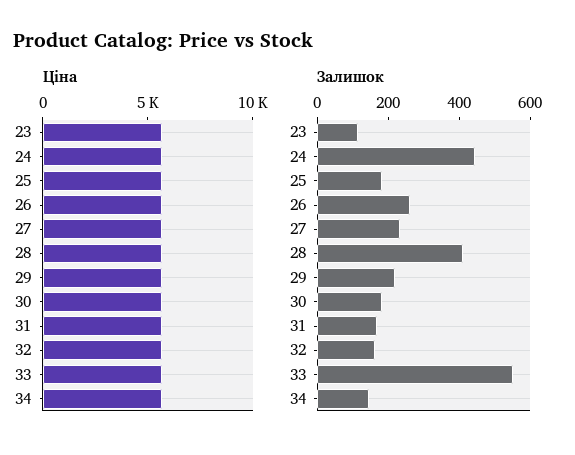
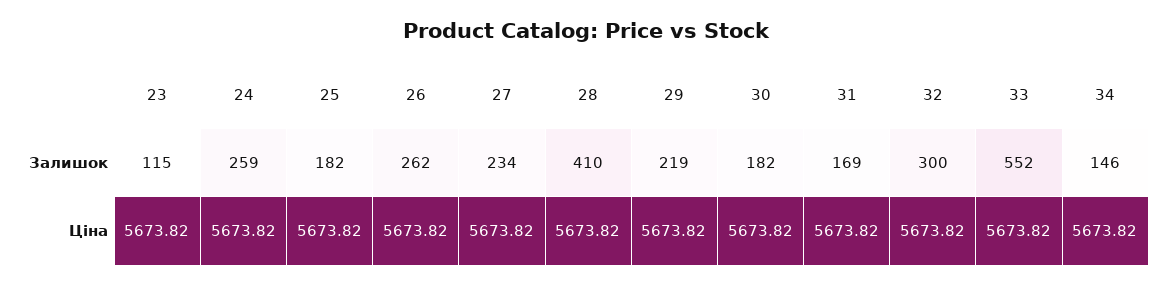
Залишок, 24: 450 -> 259
Залишок, 32: 150 -> 300

